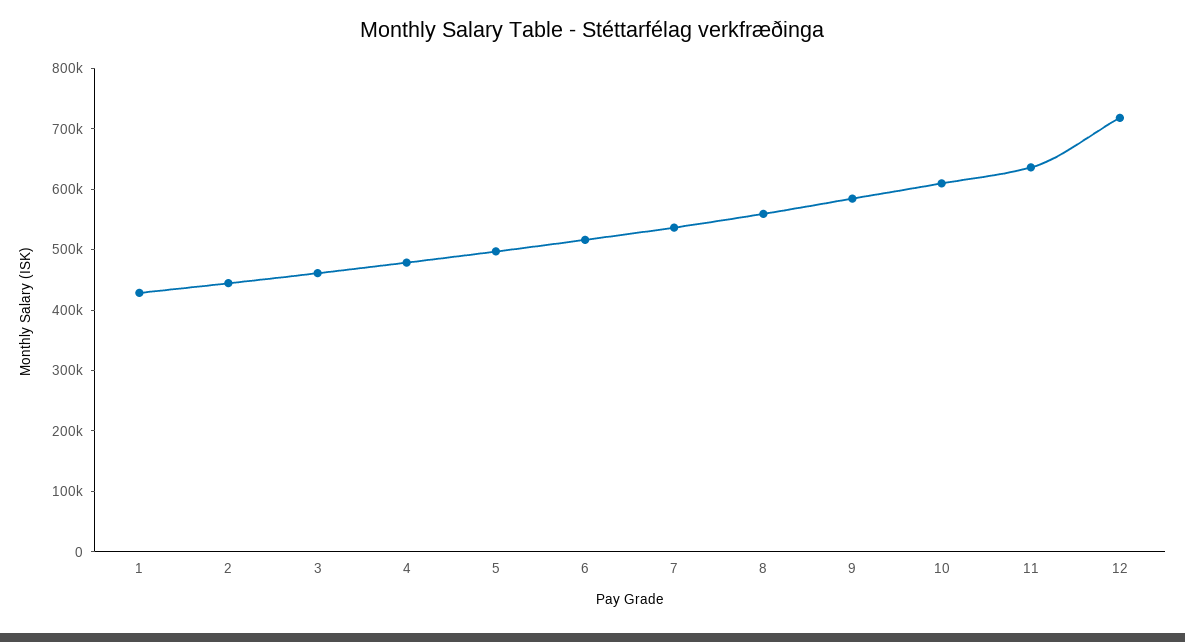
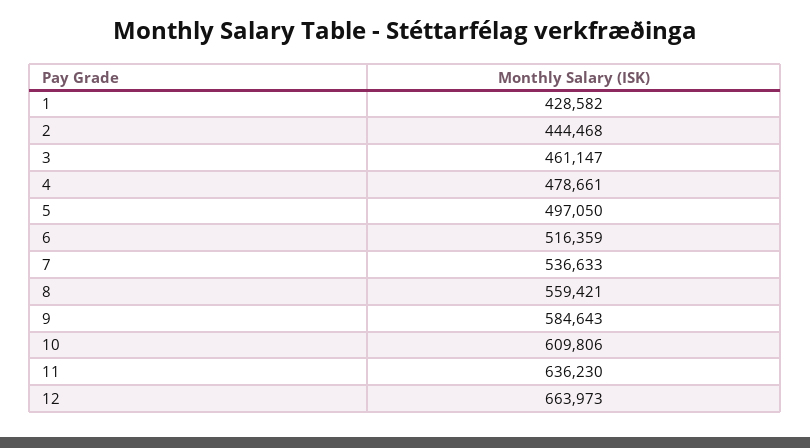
12: 720000 -> 663973

